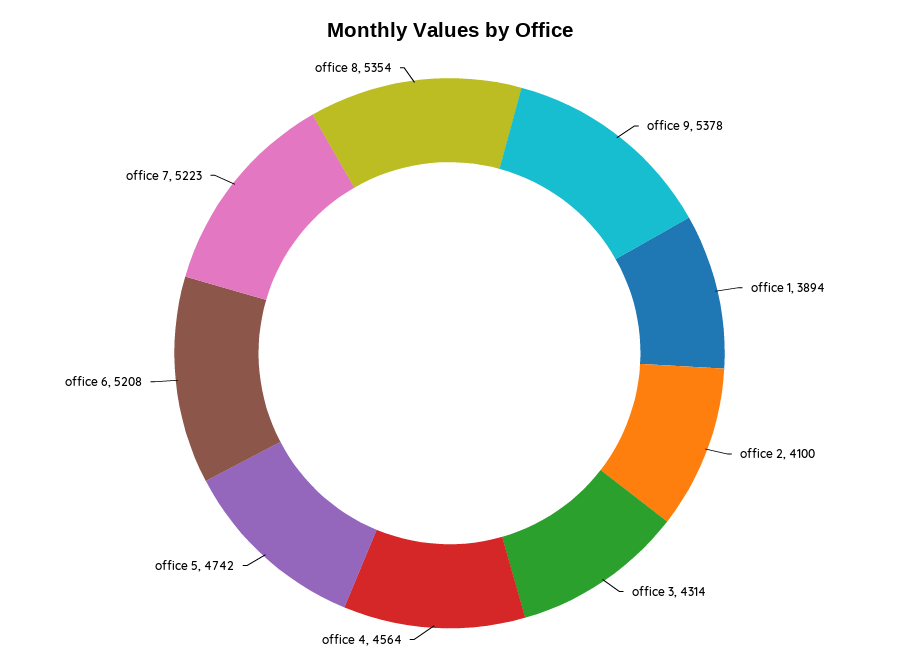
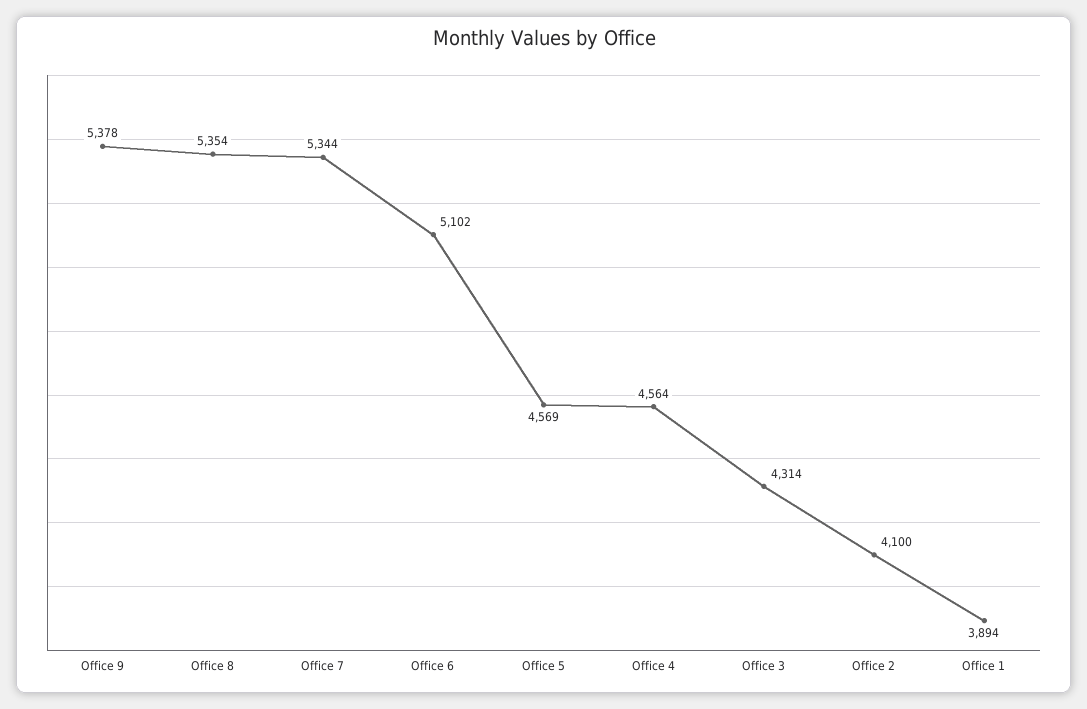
office 5: 4742 -> 4569
office 6: 5208 -> 5102
office 7: 5223 -> 5344

